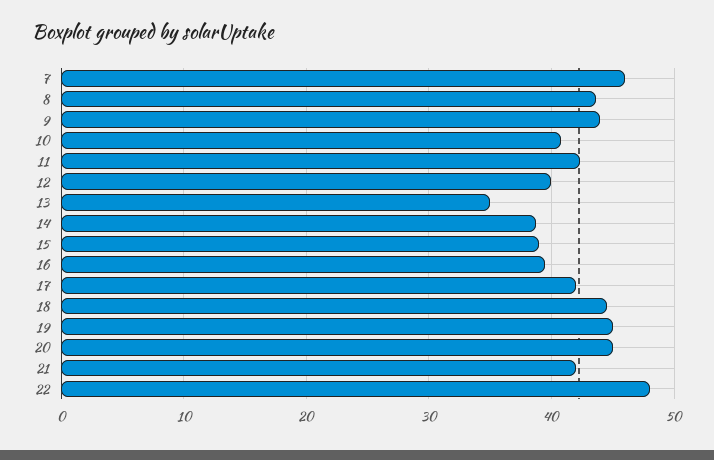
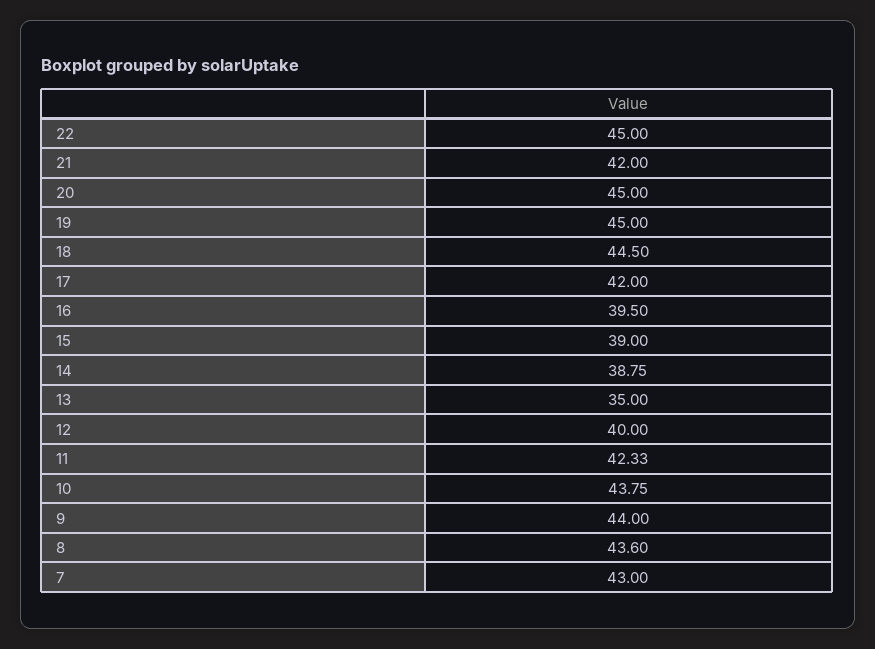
7: 46 -> 43
10: 41 -> 43.75
22: 48 -> 45

